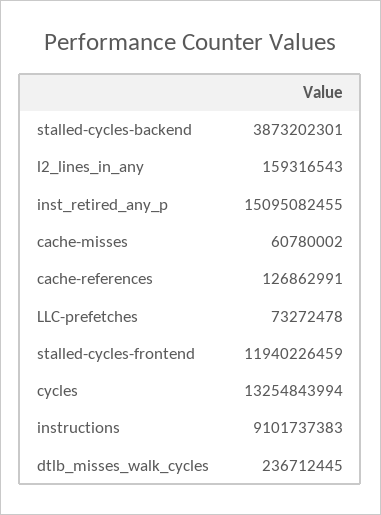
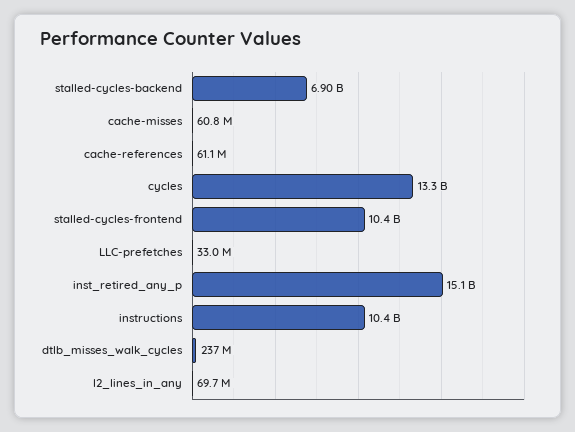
stalled-cycles-backend: 3873202301 -> 6900000000
l2_lines_in_any: 159316543 -> 69700000
cache-references: 126862991 -> 61100000
LLC-prefetches: 73272478 -> 33000000
stalled-cycles-frontend: 11940226459 -> 10400000000
instructions: 9101737383 -> 10400000000

